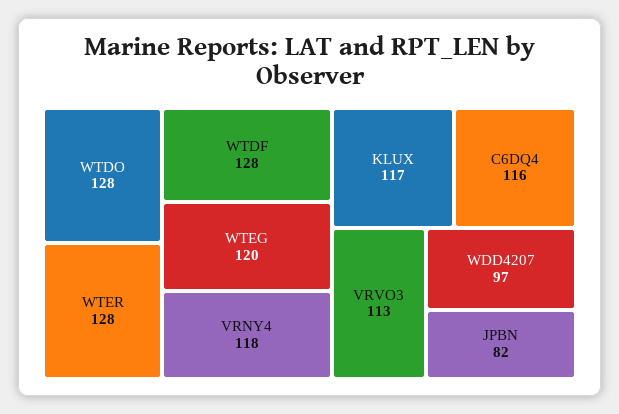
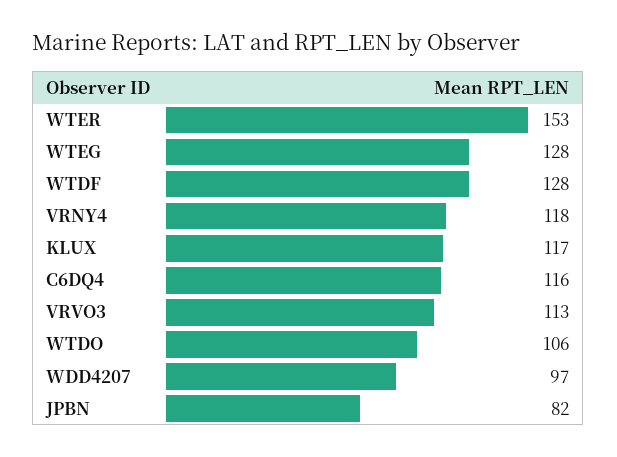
WTDO: 128 -> 106
WTER: 128 -> 153
WTEG: 120 -> 128

